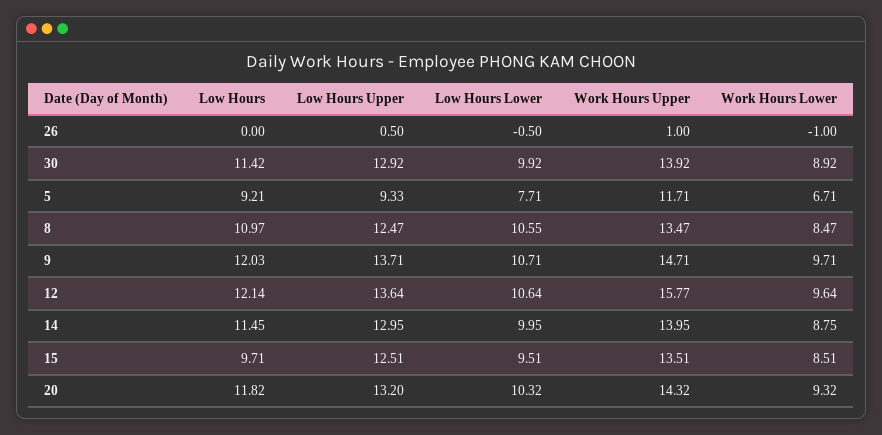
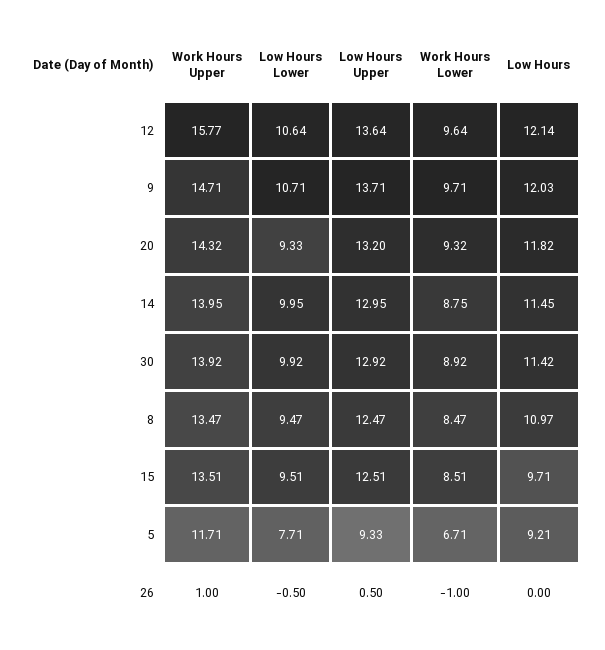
Low Hours Lower, 8: 10.55 -> 9.47
Low Hours Lower, 20: 10.32 -> 9.33

